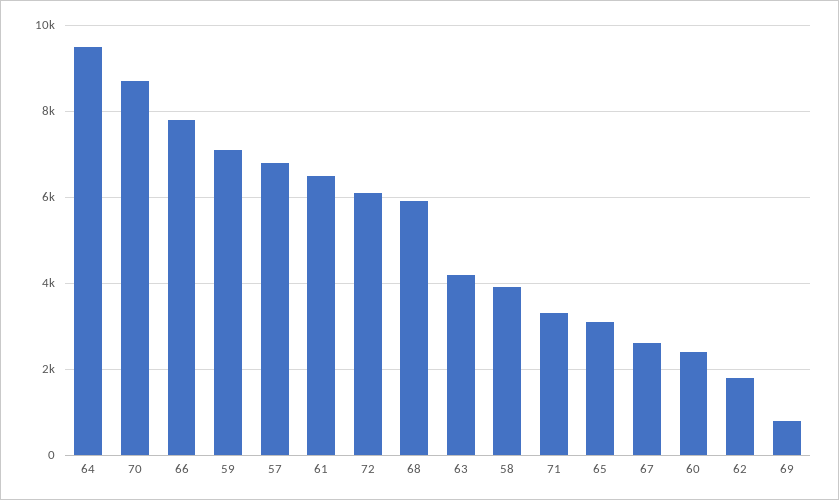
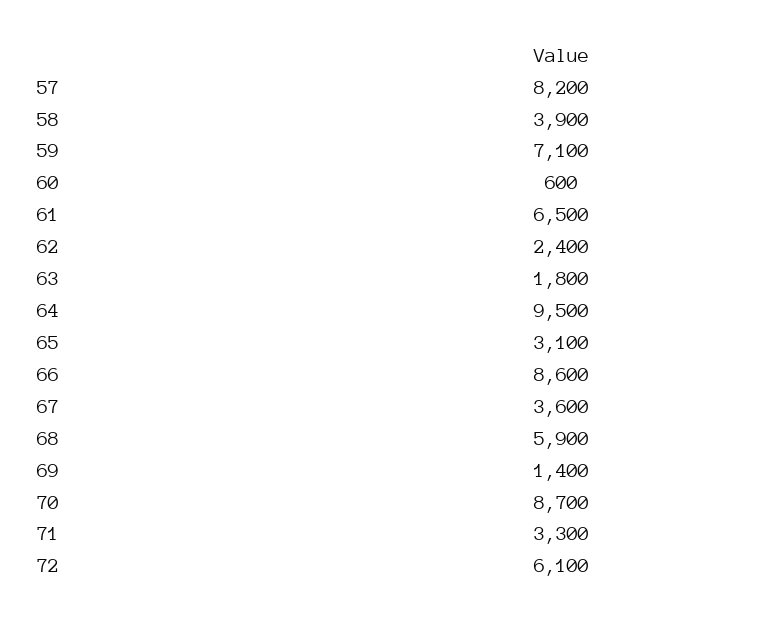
66: 7800 -> 8600
57: 6800 -> 8200
63: 4200 -> 1800
67: 2600 -> 3600
60: 2400 -> 600
62: 1800 -> 2400
69: 800 -> 1400

